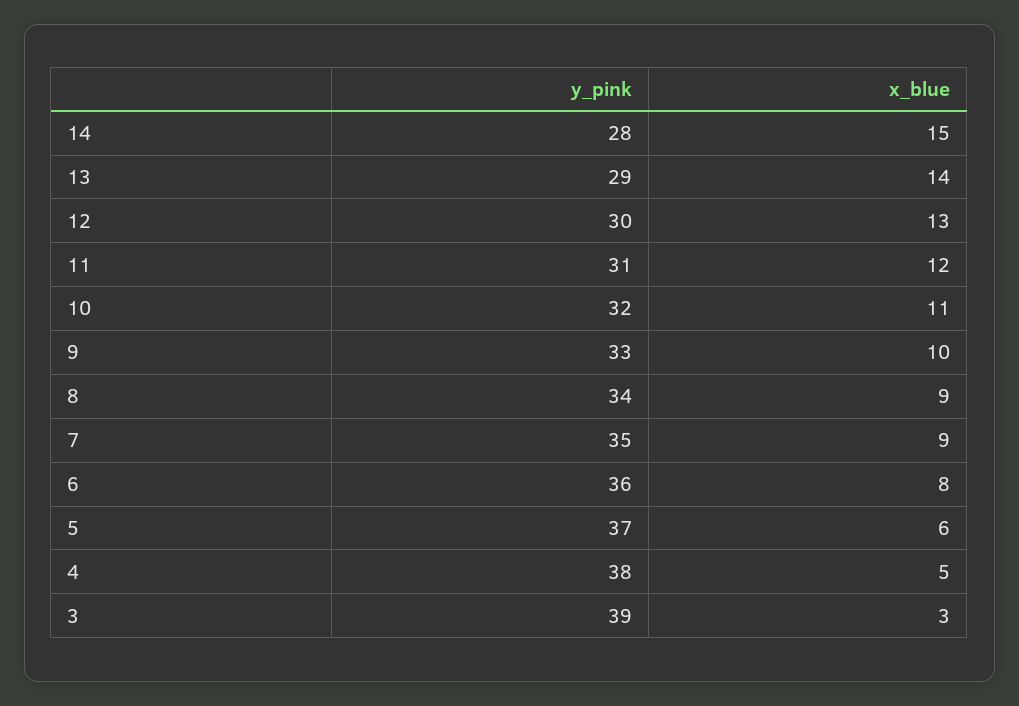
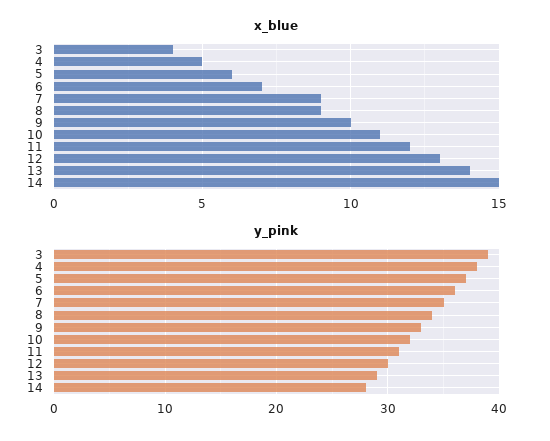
x_blue, 6: 8 -> 7
x_blue, 3: 3 -> 4

